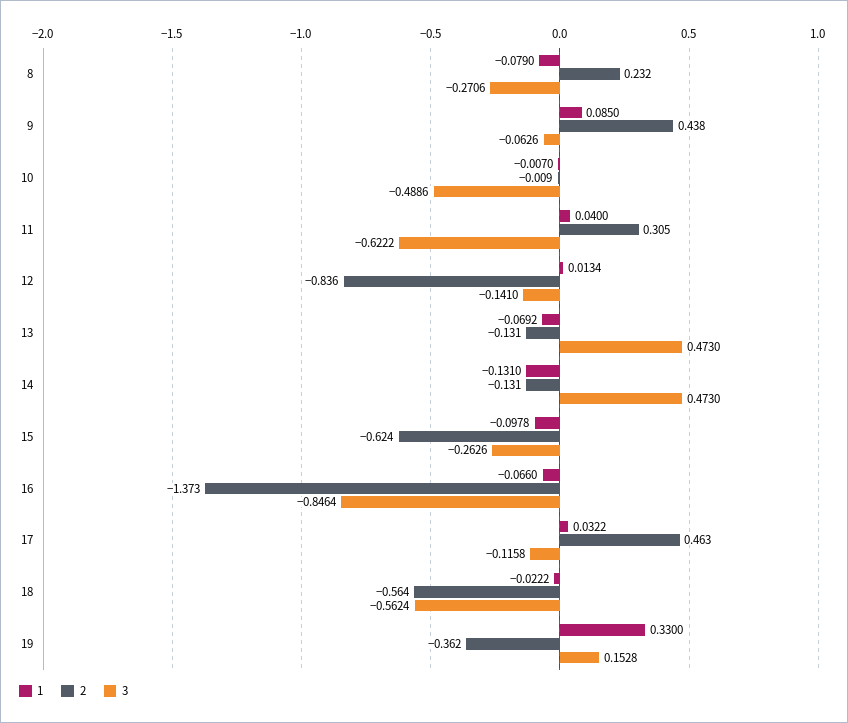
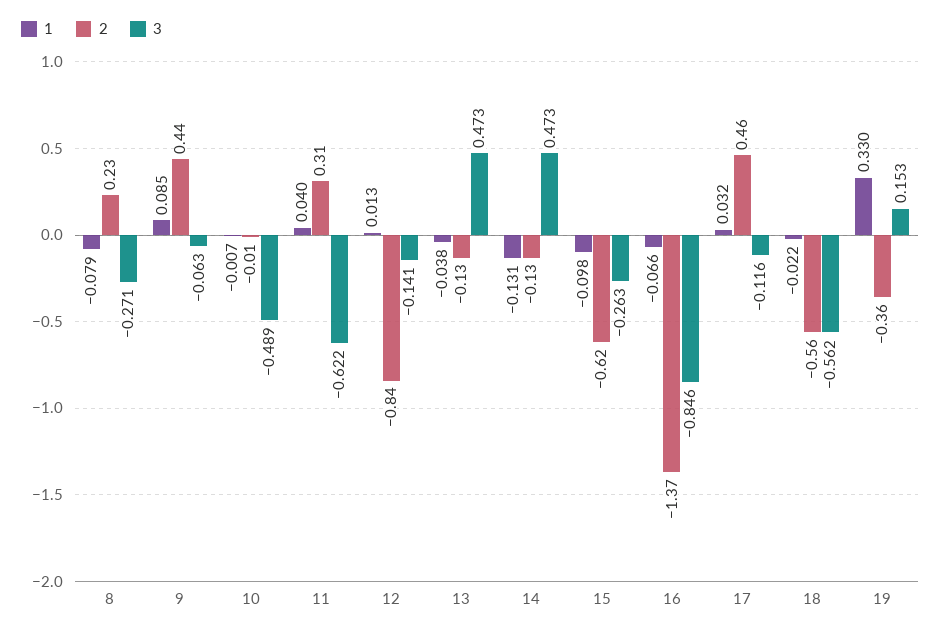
1, 13: -0.0692 -> -0.038

